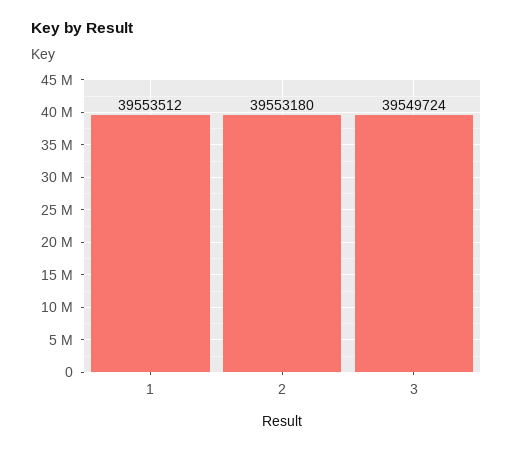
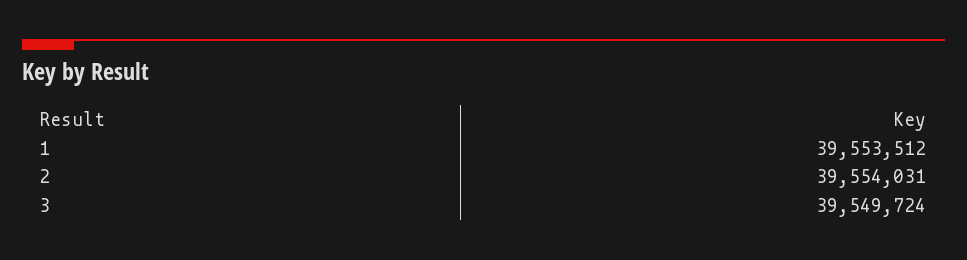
2: 39553180 -> 39554031

